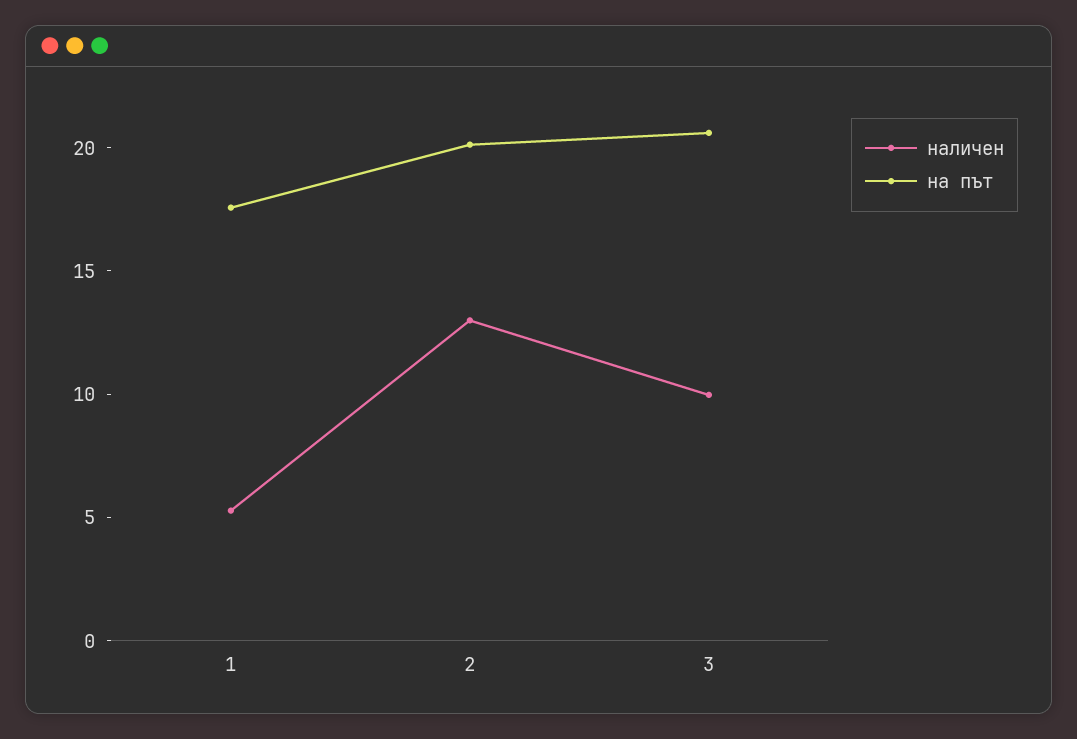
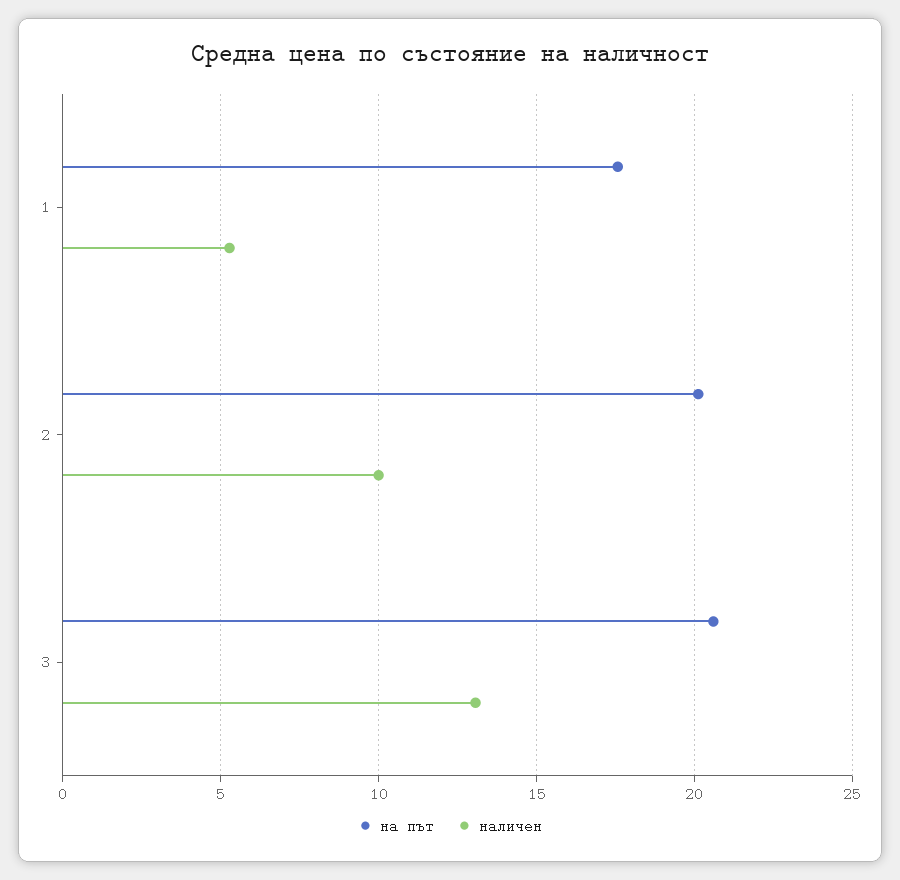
наличен, 2: 13 -> 10
наличен, 3: 10 -> 13

